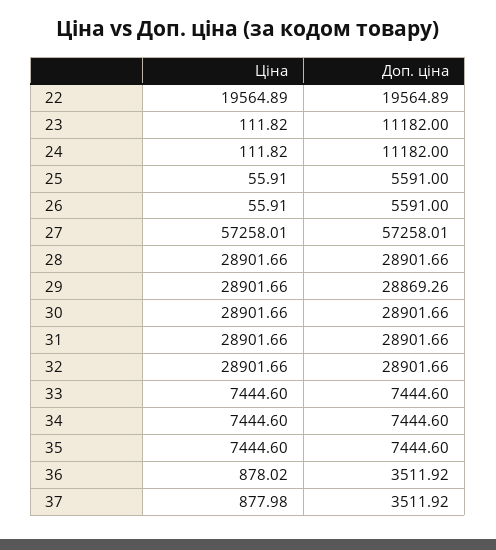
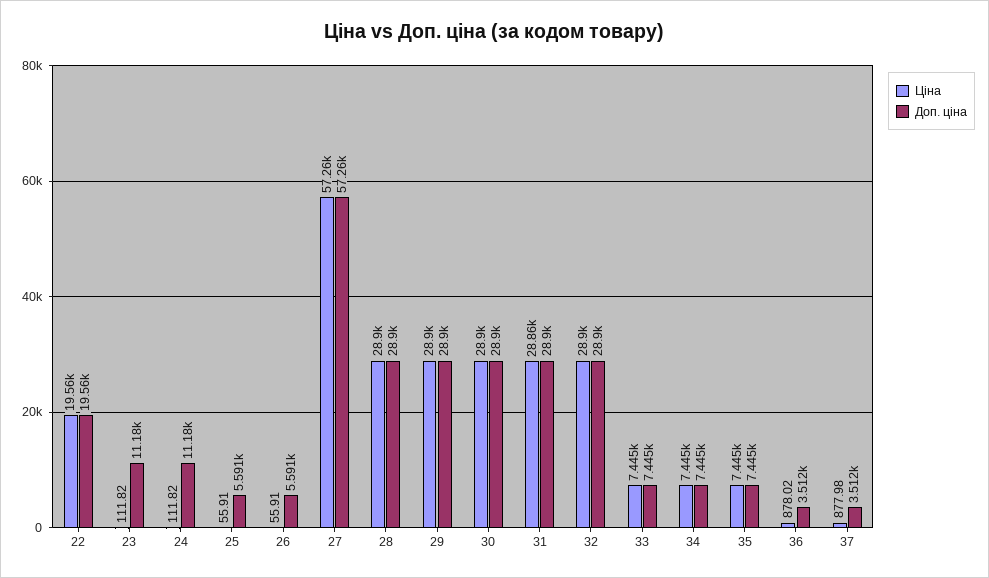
Доп. ціна, 29: 28869.26 -> 28900
Ціна, 31: 28901.66 -> 28860

